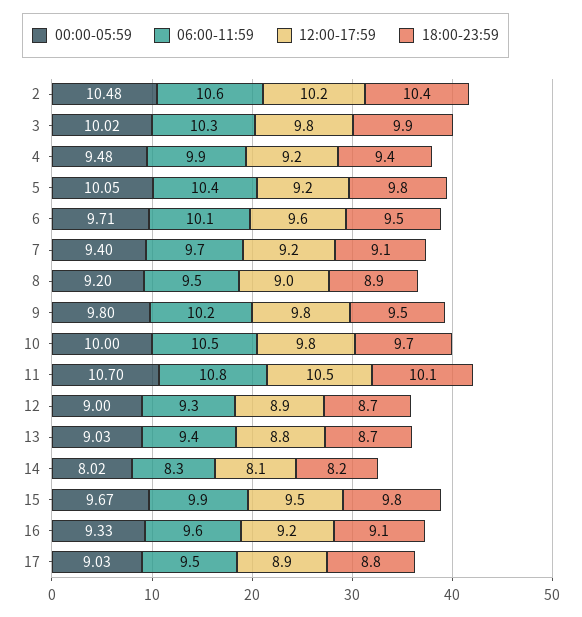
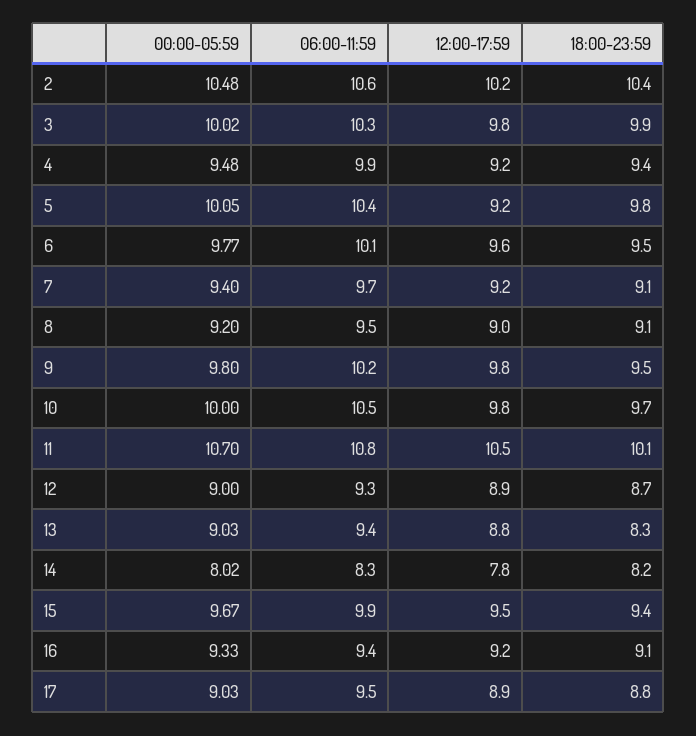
00:00-05:59, 6: 9.71 -> 9.77
18:00-23:59, 8: 8.9 -> 9.1
18:00-23:59, 13: 8.7 -> 8.3
12:00-17:59, 14: 8.1 -> 7.8
18:00-23:59, 15: 9.8 -> 9.4
06:00-11:59, 16: 9.6 -> 9.4

